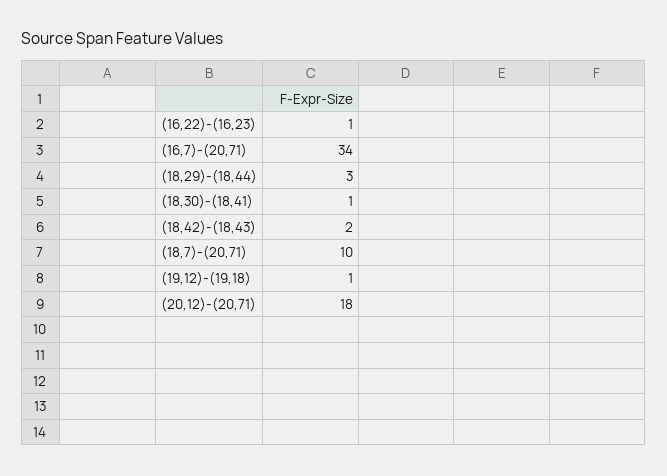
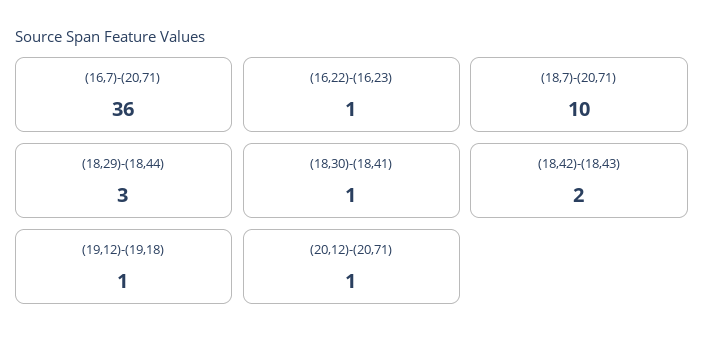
(16,7)-(20,71): 34 -> 36
(20,12)-(20,71): 18 -> 1

